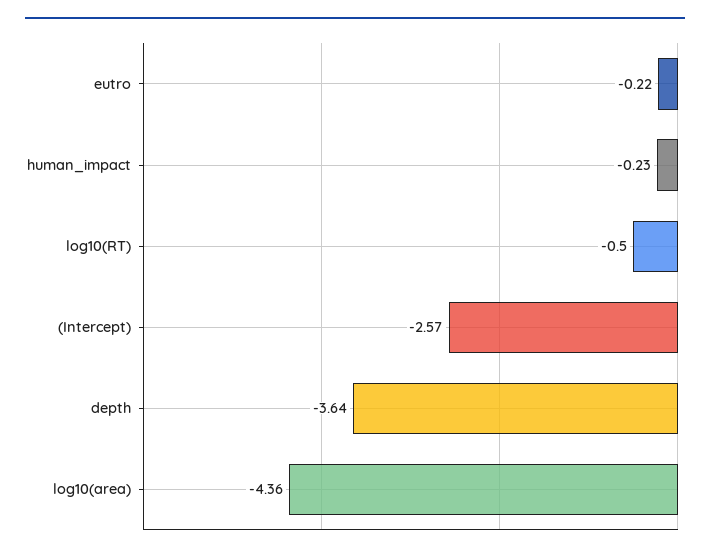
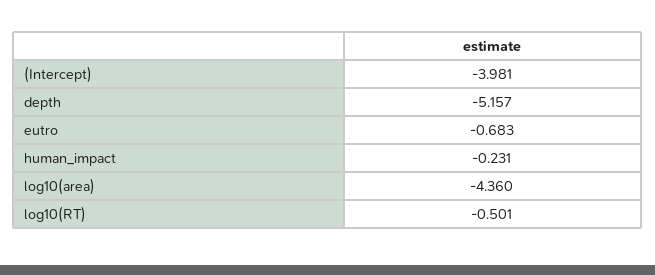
eutro: -0.22 -> -0.683
(Intercept): -2.57 -> -3.981
depth: -3.64 -> -5.157

